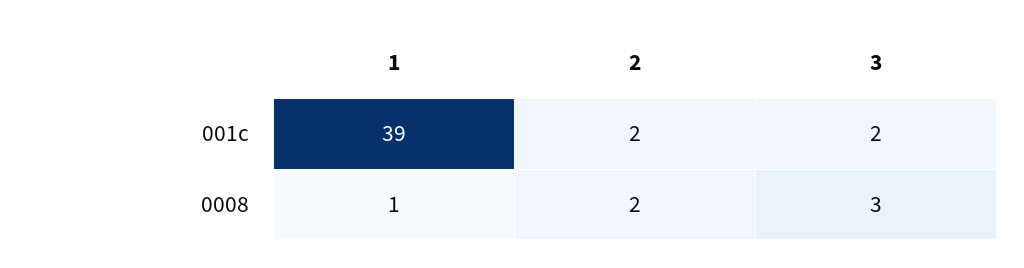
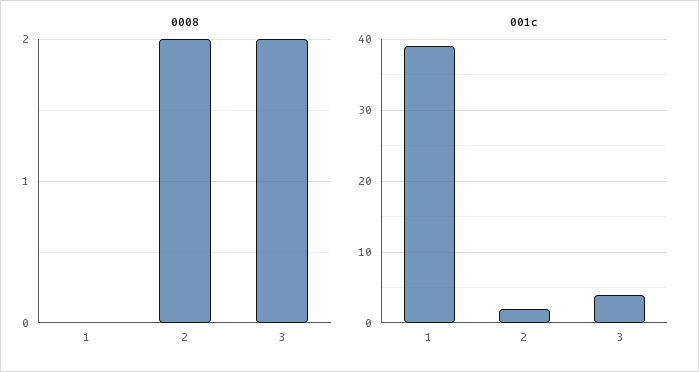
001c, 3: 2 -> 4
0008, 1: 1 -> 0
0008, 3: 3 -> 2

